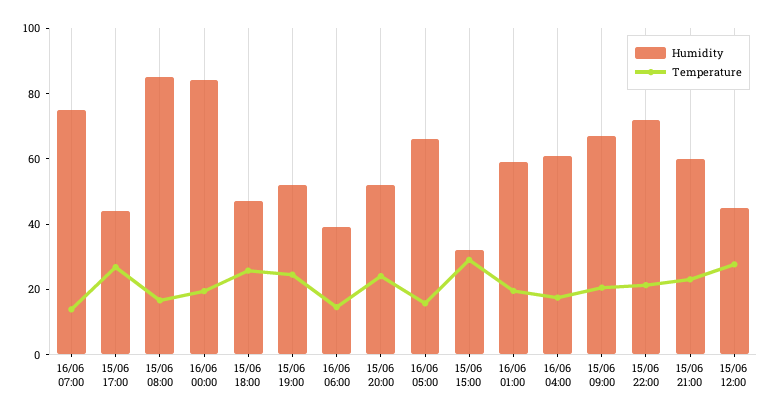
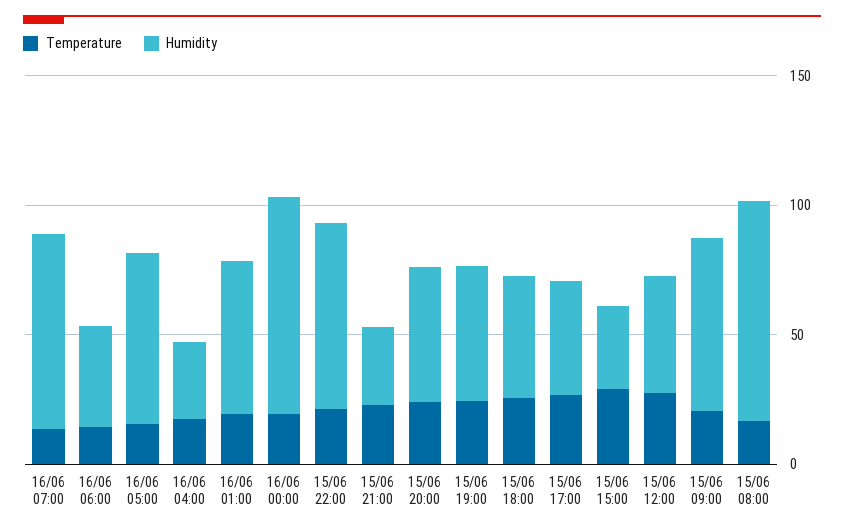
Humidity, 16/06 04:00: 60 -> 30
Humidity, 15/06 21:00: 60 -> 30

